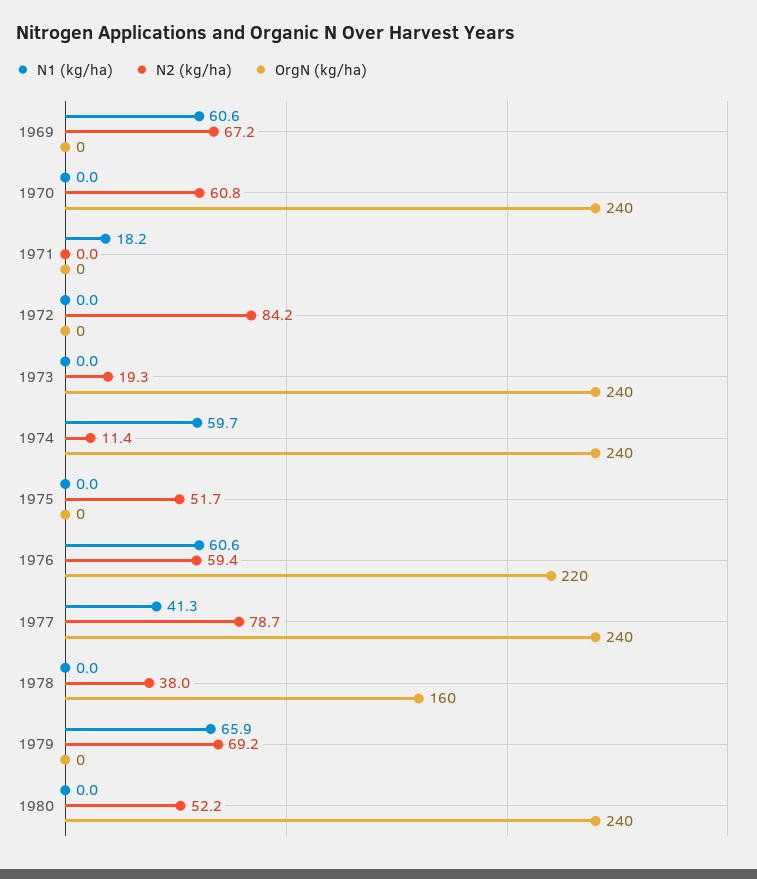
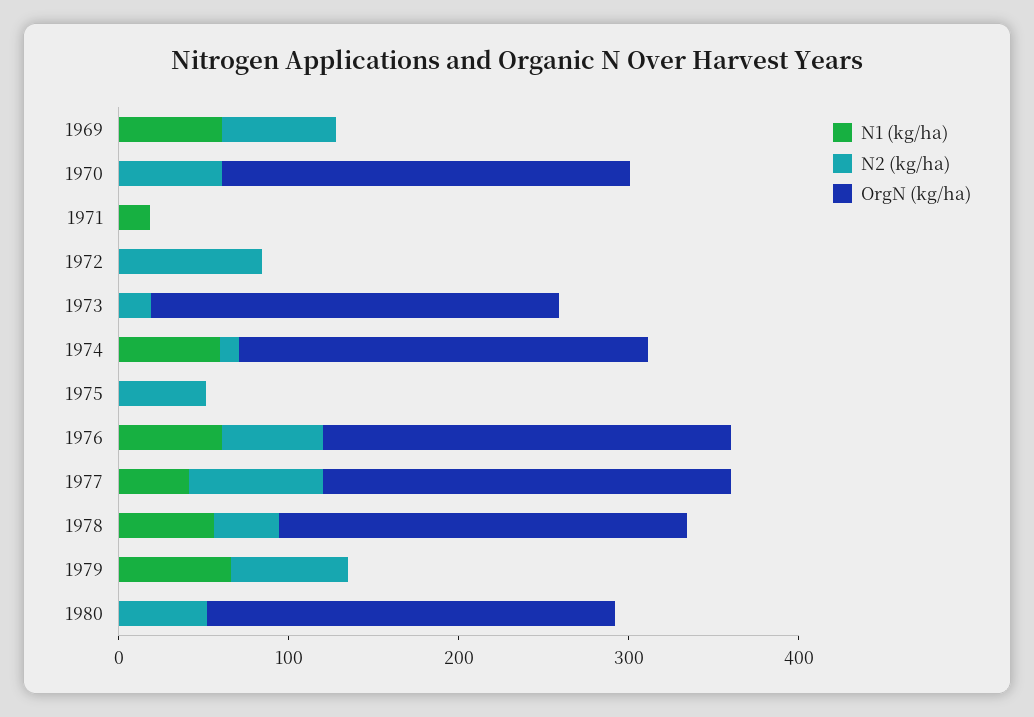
OrgN (kg/ha), 1976: 220 -> 240
N1 (kg/ha), 1978: 0 -> 60
OrgN (kg/ha), 1978: 160 -> 240

